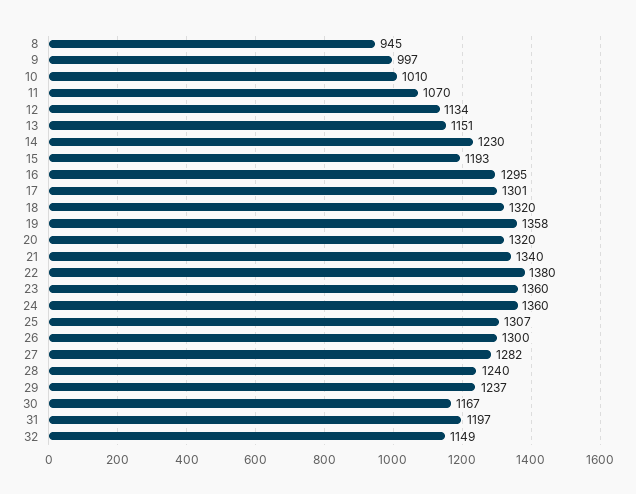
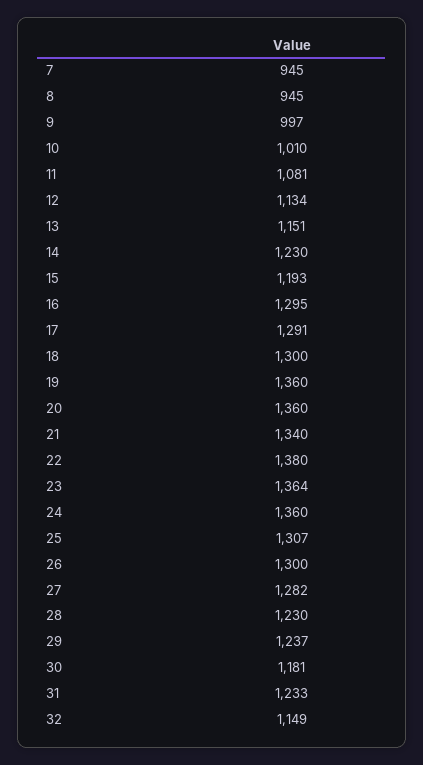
11: 1070 -> 1081
17: 1301 -> 1291
18: 1320 -> 1300
19: 1358 -> 1360
20: 1320 -> 1360
23: 1360 -> 1364
28: 1240 -> 1230
30: 1167 -> 1181
31: 1197 -> 1233
7: none -> 945

